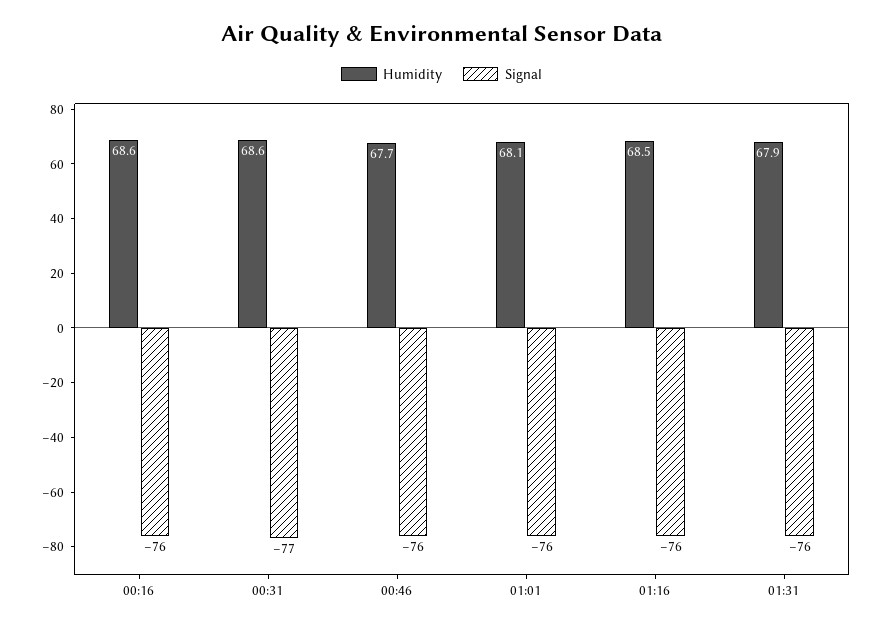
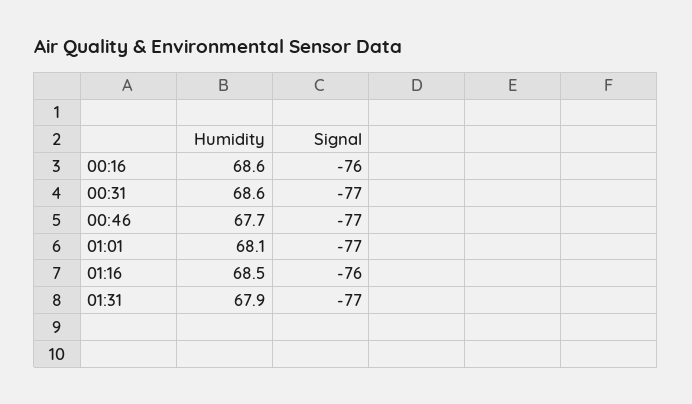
Signal, 00:46: -76 -> -77
Signal, 01:01: -76 -> -77
Signal, 01:31: -76 -> -77

